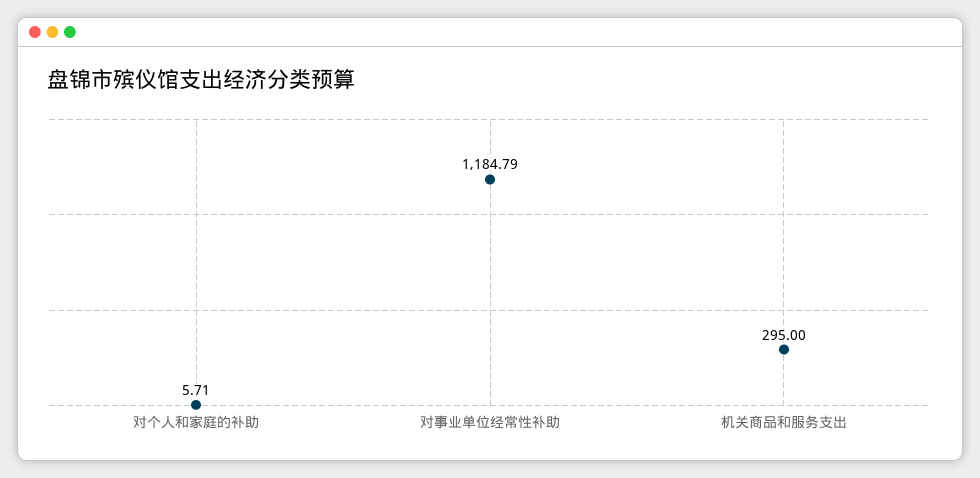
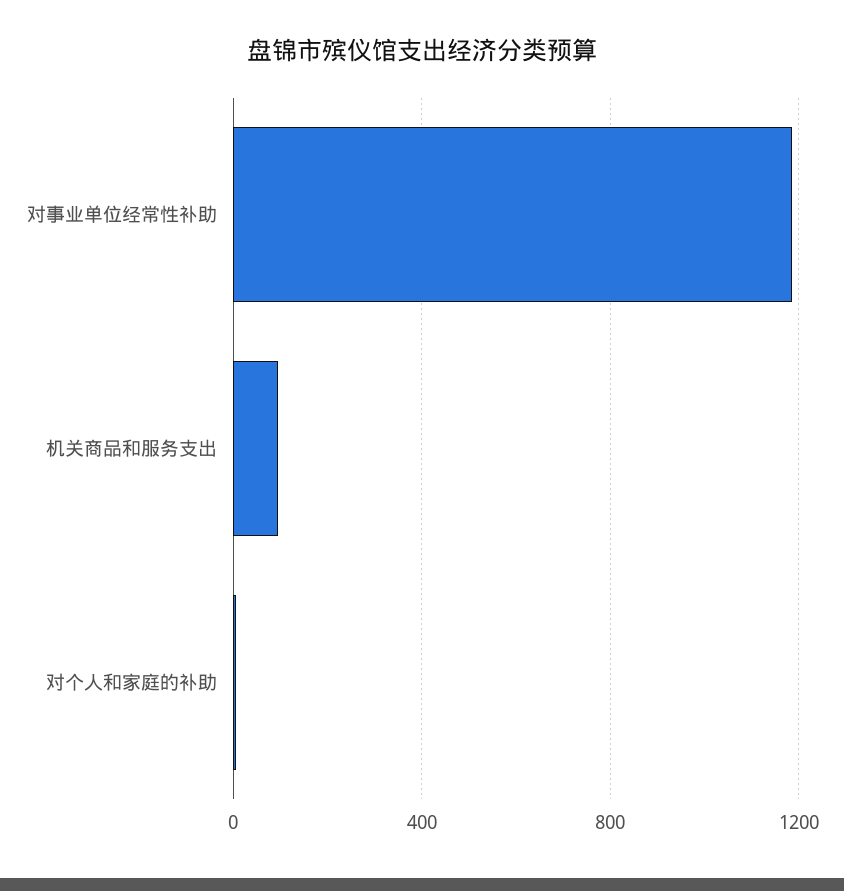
机关商品和服务支出: 295 -> 100

